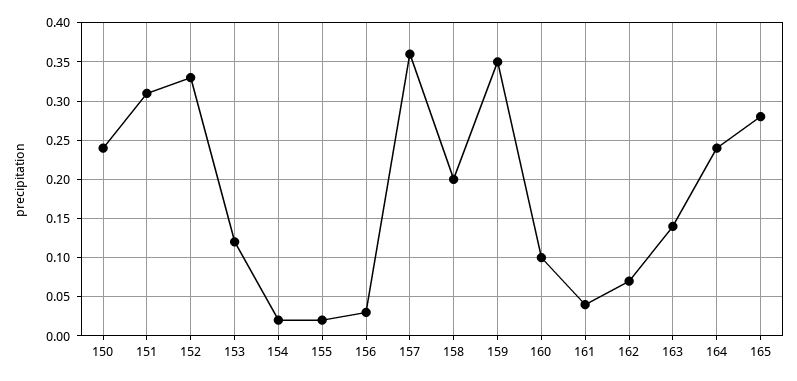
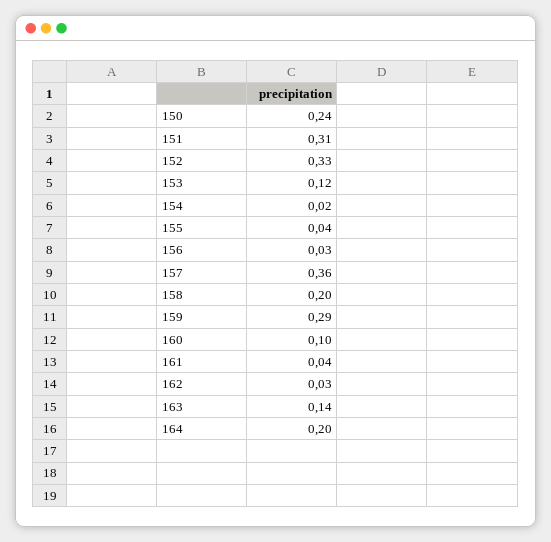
155: 0.02 -> 0.04
159: 0.35 -> 0.29
162: 0.07 -> 0.03
164: 0.24 -> 0.2
165: 0.28 -> none

